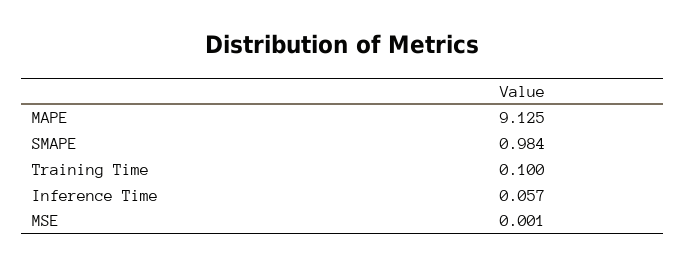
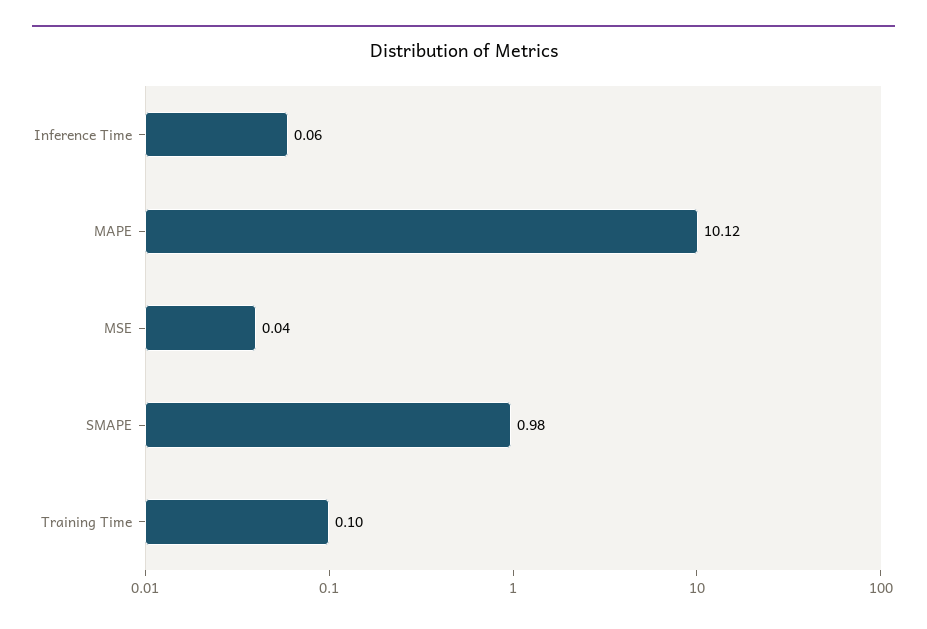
MAPE: 9.125 -> 10.12
MSE: 0.001 -> 0.04

